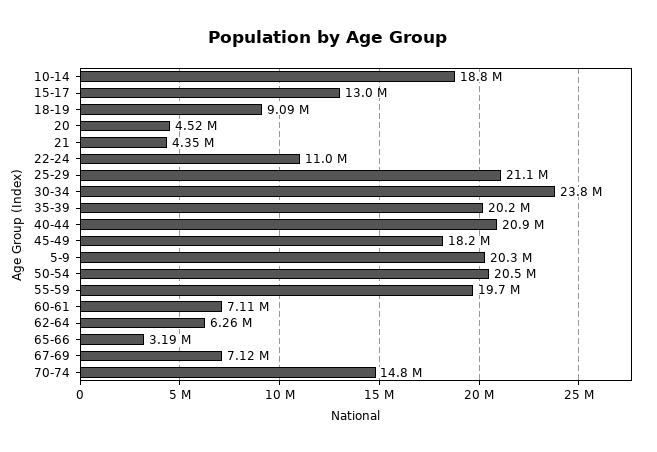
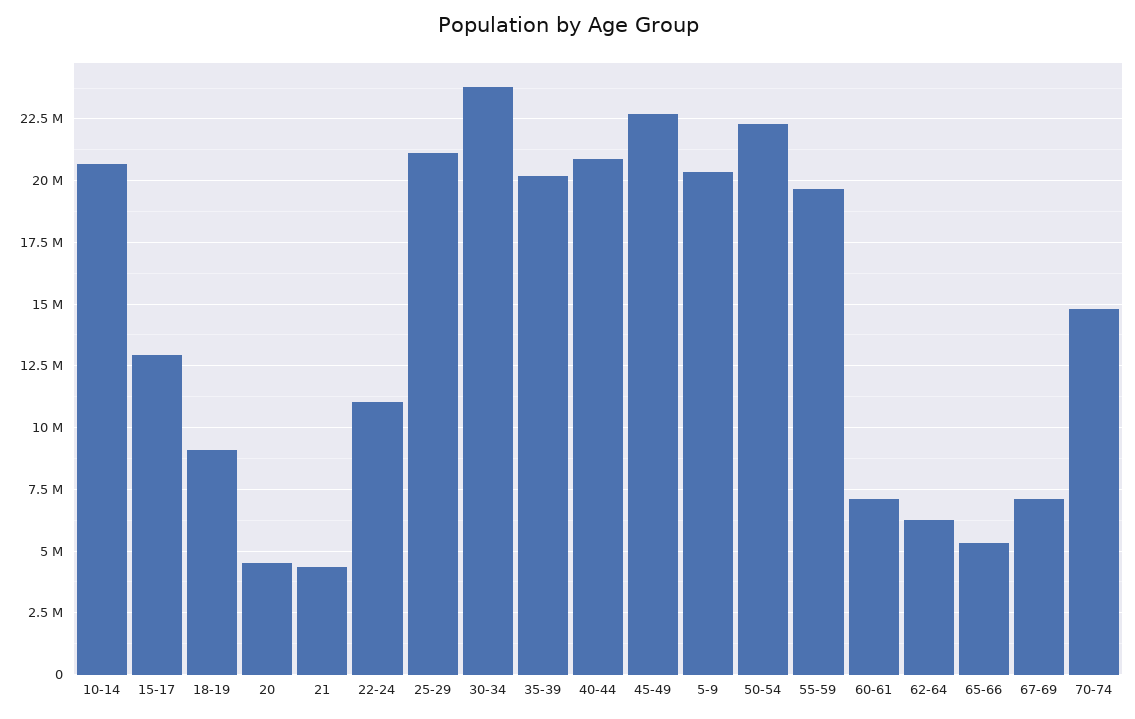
10-14: 18800000 -> 20750000
45-49: 18200000 -> 22750000
50-54: 20500000 -> 22250000
65-66: 3190000 -> 5250000

